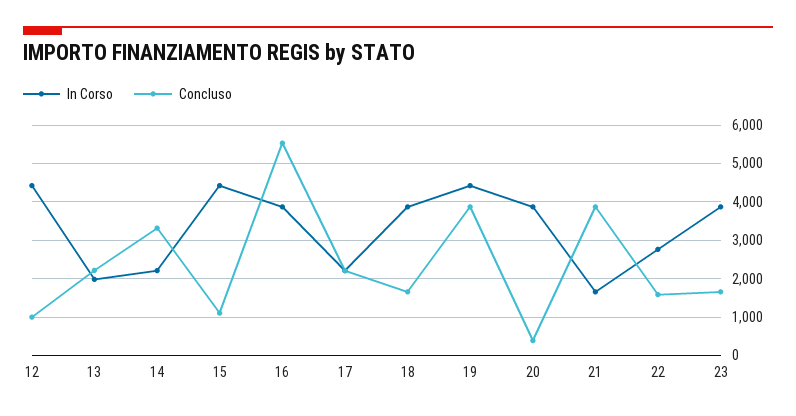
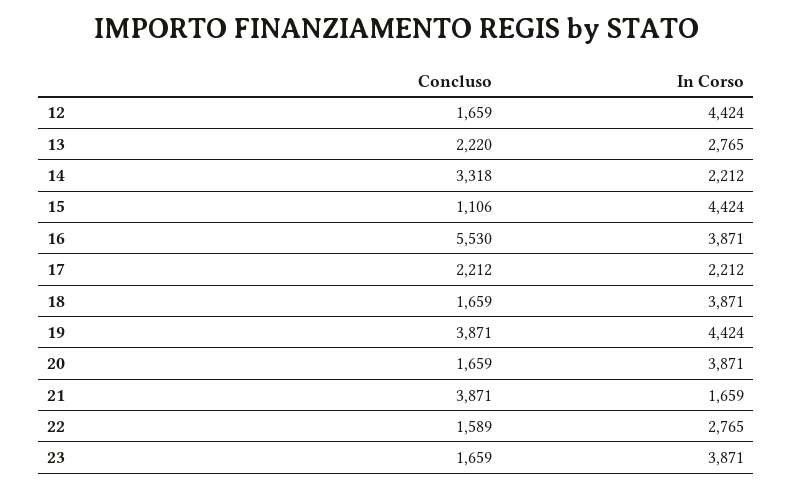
Concluso, 12: 1000 -> 1659
In Corso, 13: 2000 -> 2765
Concluso, 20: 400 -> 1659

